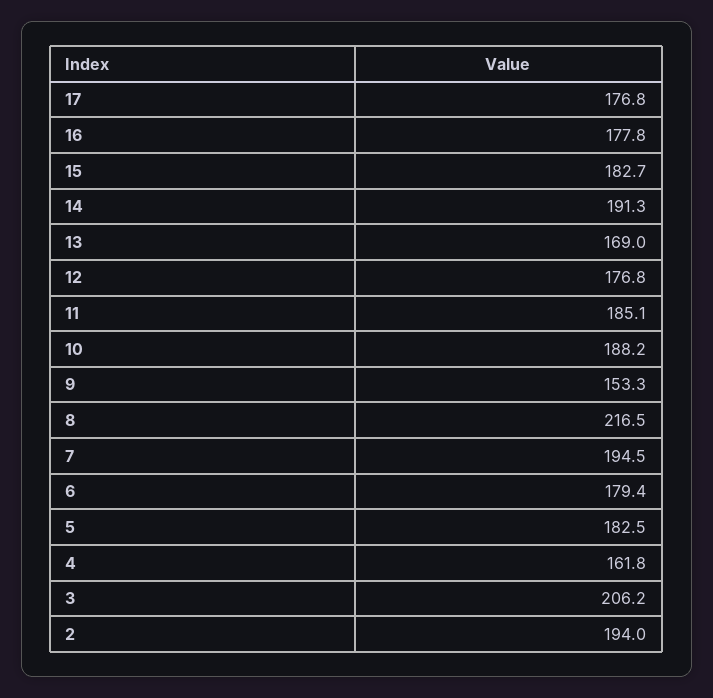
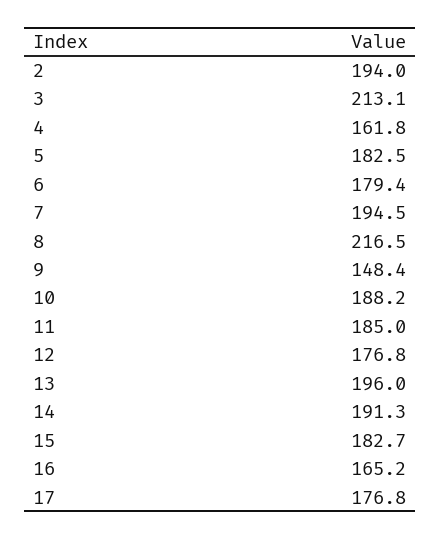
16: 177.8 -> 165.2
13: 169 -> 196
11: 185.1 -> 185
9: 153.3 -> 148.4
3: 206.2 -> 213.1

